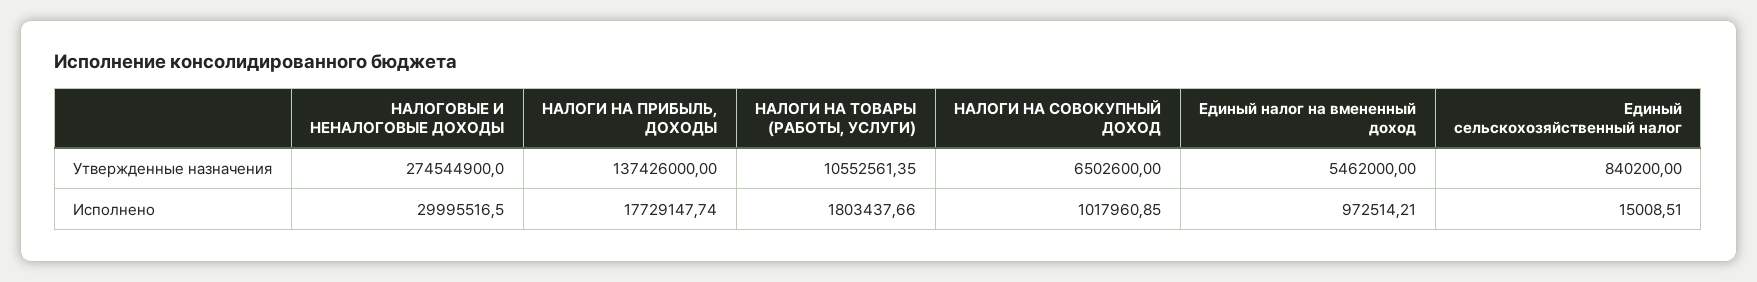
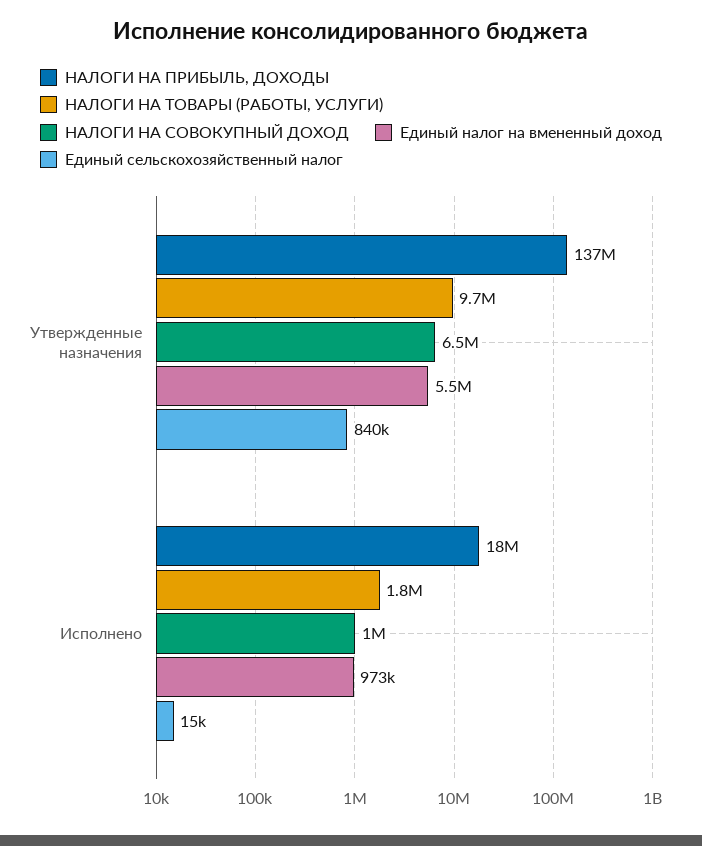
НАЛОГОВЫЕ И НЕНАЛОГОВЫЕ ДОХОДЫ, Утвержденные назначения: 274544900 -> none
НАЛОГИ НА ТОВАРЫ (РАБОТЫ, УСЛУГИ), Утвержденные назначения: 10552561.35 -> 9700000
НАЛОГОВЫЕ И НЕНАЛОГОВЫЕ ДОХОДЫ, Исполнено: 29995516.5 -> none

